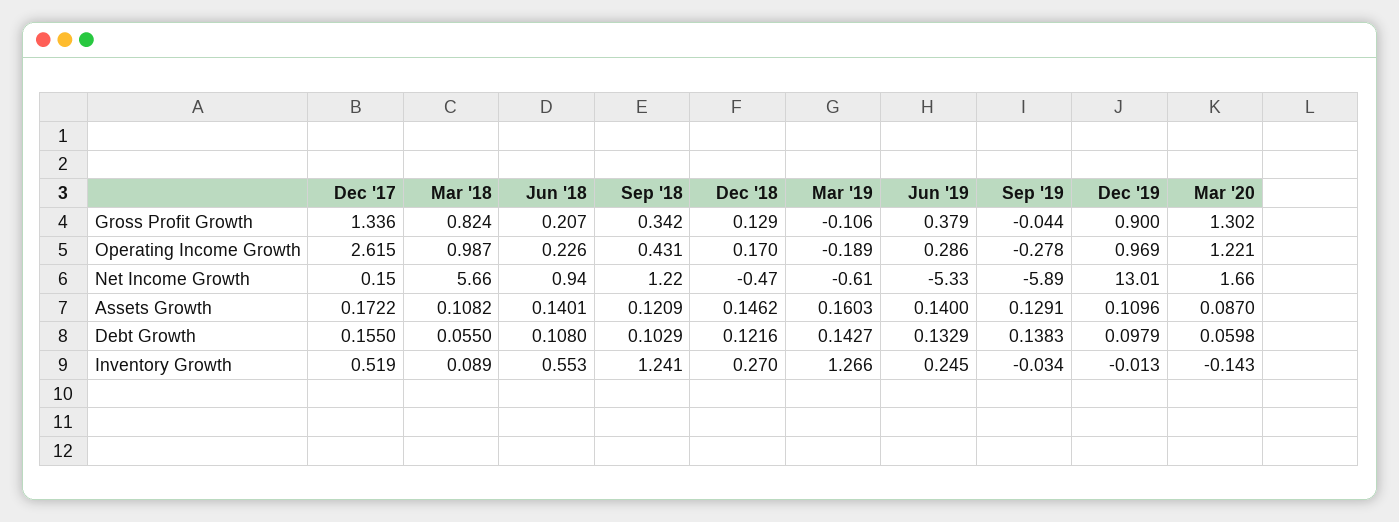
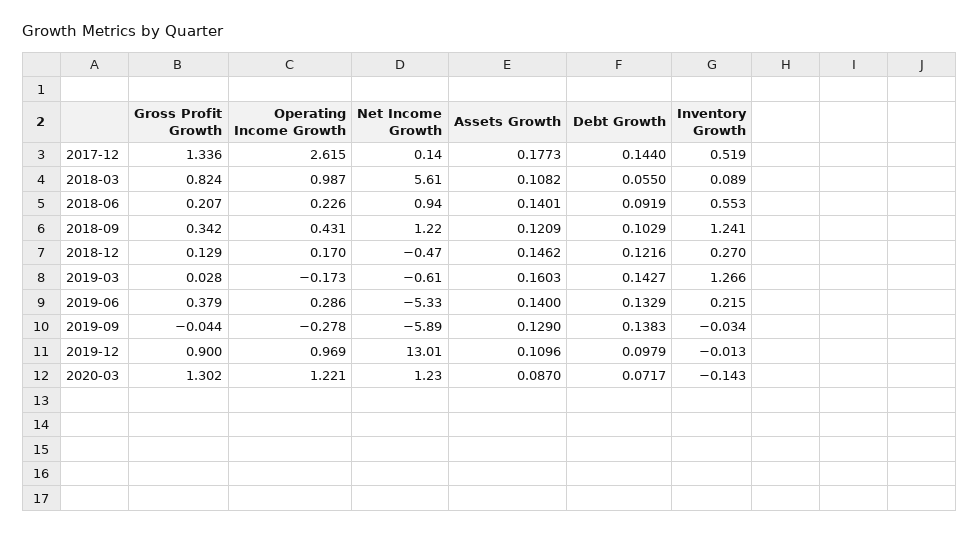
Mar '19, Gross Profit Growth: -0.106 -> 0.028
Mar '19, Operating Income Growth: -0.189 -> -0.173
Dec '17, Net Income Growth: 0.15 -> 0.14
Mar '18, Net Income Growth: 5.66 -> 5.61
Mar '20, Net Income Growth: 1.66 -> 1.23
Dec '17, Assets Growth: 0.1722 -> 0.1773
Sep '19, Assets Growth: 0.1291 -> 0.129
Dec '17, Debt Growth: 0.155 -> 0.144
Jun '18, Debt Growth: 0.108 -> 0.0919
Mar '20, Debt Growth: 0.0598 -> 0.0717
Jun '19, Inventory Growth: 0.245 -> 0.215

